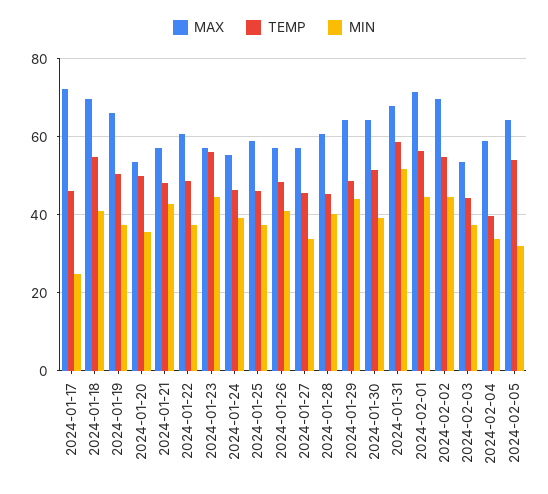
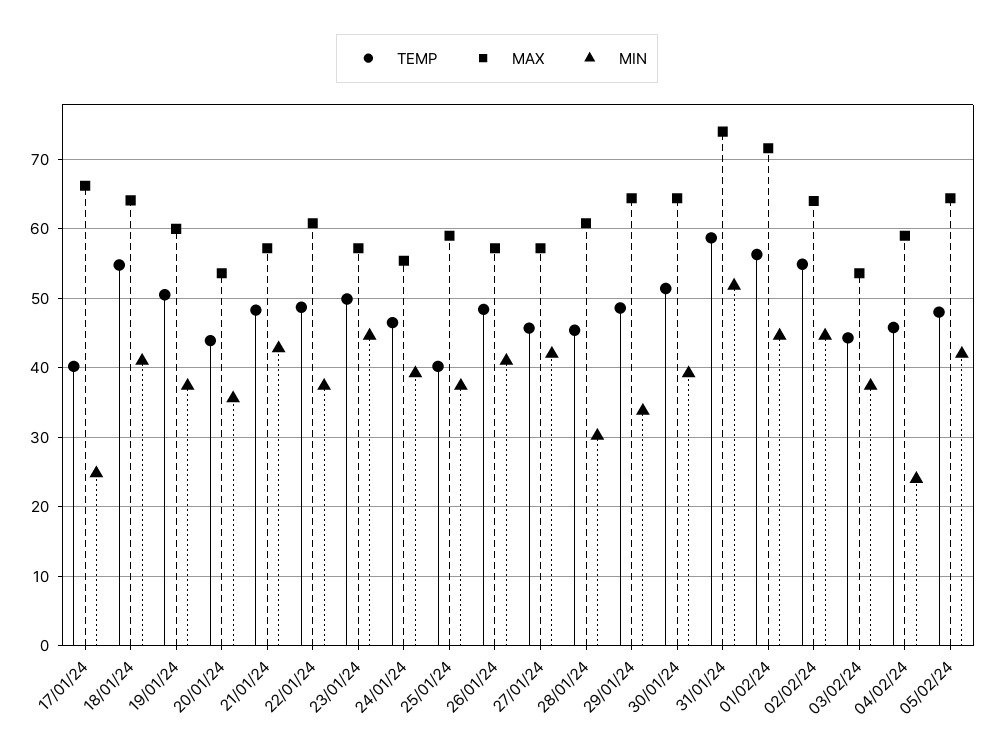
MAX, 2024-01-17: 72 -> 66
TEMP, 2024-01-17: 46 -> 40
MAX, 2024-01-18: 70 -> 64
MAX, 2024-01-19: 66 -> 60
TEMP, 2024-01-20: 50 -> 44
TEMP, 2024-01-23: 56 -> 50
TEMP, 2024-01-25: 46 -> 40
MIN, 2024-01-27: 34 -> 42
MIN, 2024-01-28: 40 -> 30
MIN, 2024-01-29: 44 -> 34
MAX, 2024-01-31: 68 -> 74
MAX, 2024-02-02: 70 -> 64
TEMP, 2024-02-04: 40 -> 46
MIN, 2024-02-04: 34 -> 24
TEMP, 2024-02-05: 54 -> 48
MIN, 2024-02-05: 32 -> 42

